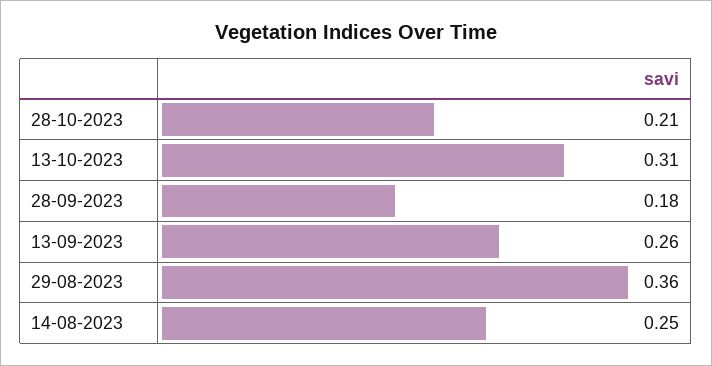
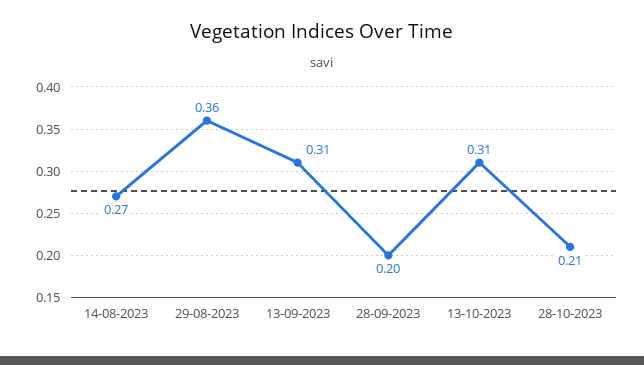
28-09-2023: 0.18 -> 0.2
13-09-2023: 0.26 -> 0.31
14-08-2023: 0.25 -> 0.27

